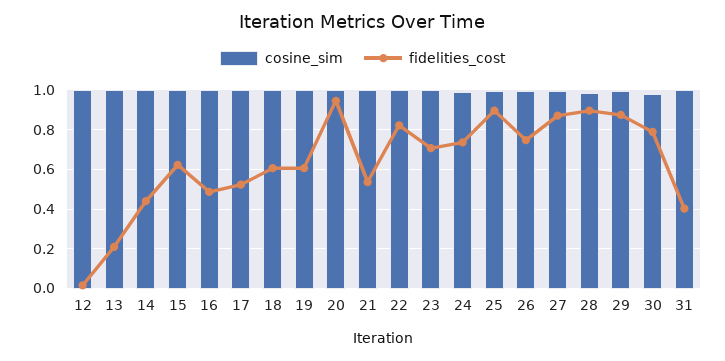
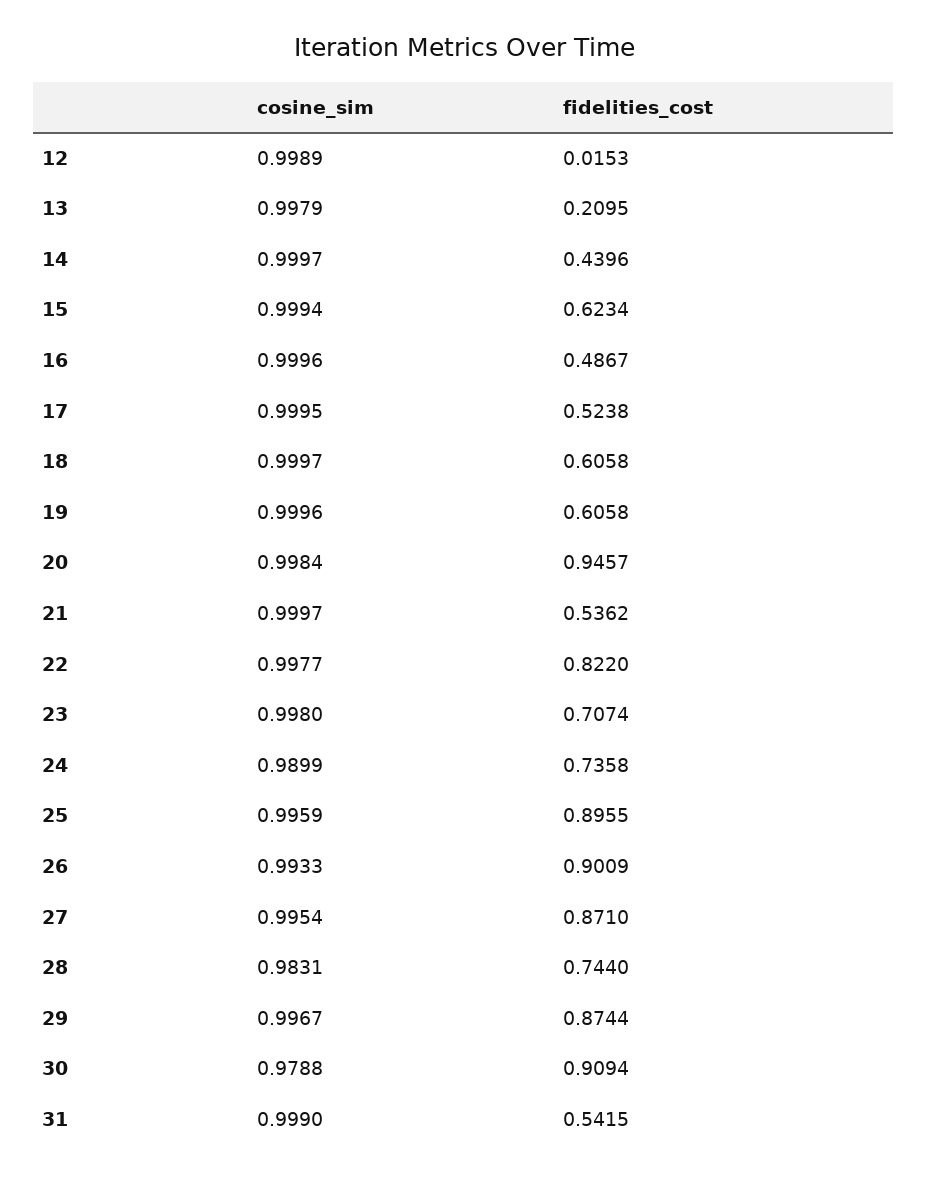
fidelities_cost, 26: 0.75 -> 0.9009
fidelities_cost, 28: 0.9 -> 0.744
fidelities_cost, 30: 0.8 -> 0.9094
fidelities_cost, 31: 0.4 -> 0.5415

